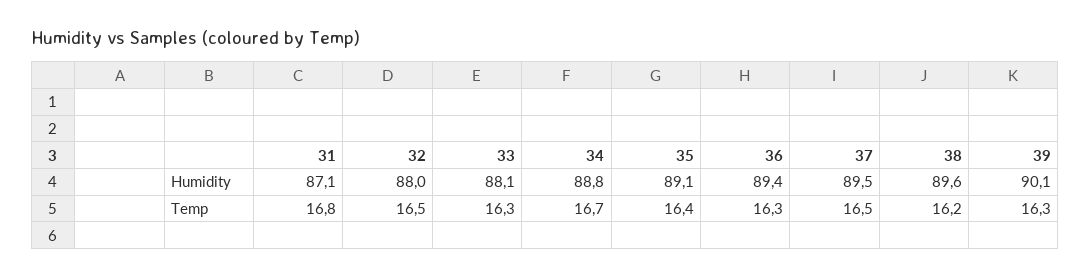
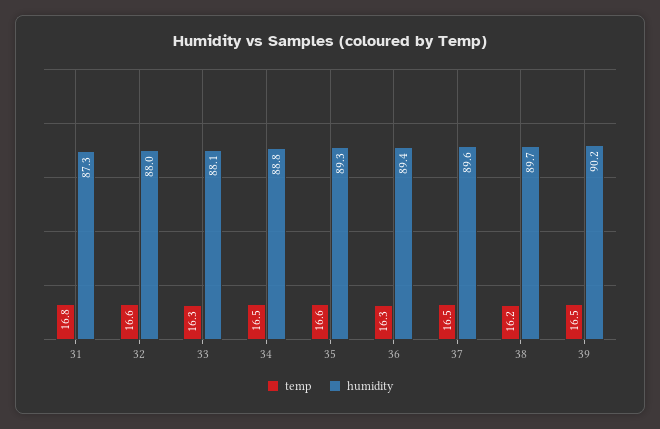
Humidity, 31: 87.1 -> 87.3
Humidity, 35: 89.1 -> 89.3
Humidity, 37: 89.5 -> 89.6
Humidity, 38: 89.6 -> 89.7
Humidity, 39: 90.1 -> 90.2
Temp, 32: 16.5 -> 16.6
Temp, 34: 16.7 -> 16.5
Temp, 35: 16.4 -> 16.6
Temp, 39: 16.3 -> 16.5

